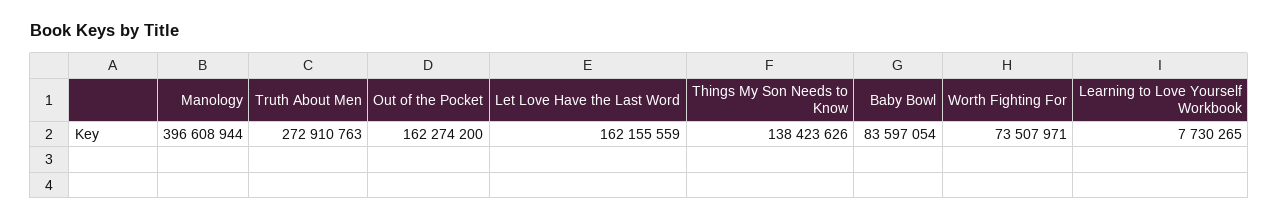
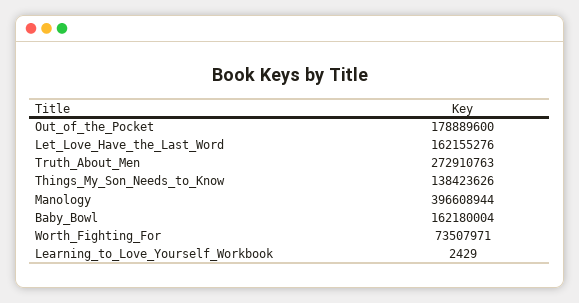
Out of the Pocket: 162274200 -> 178889600
Let Love Have the Last Word: 162155559 -> 162155276
Baby Bowl: 83597054 -> 162180004
Learning to Love Yourself Workbook: 7730265 -> 2429

